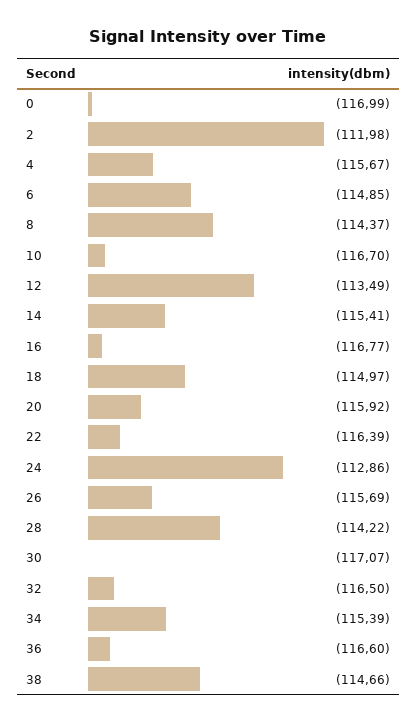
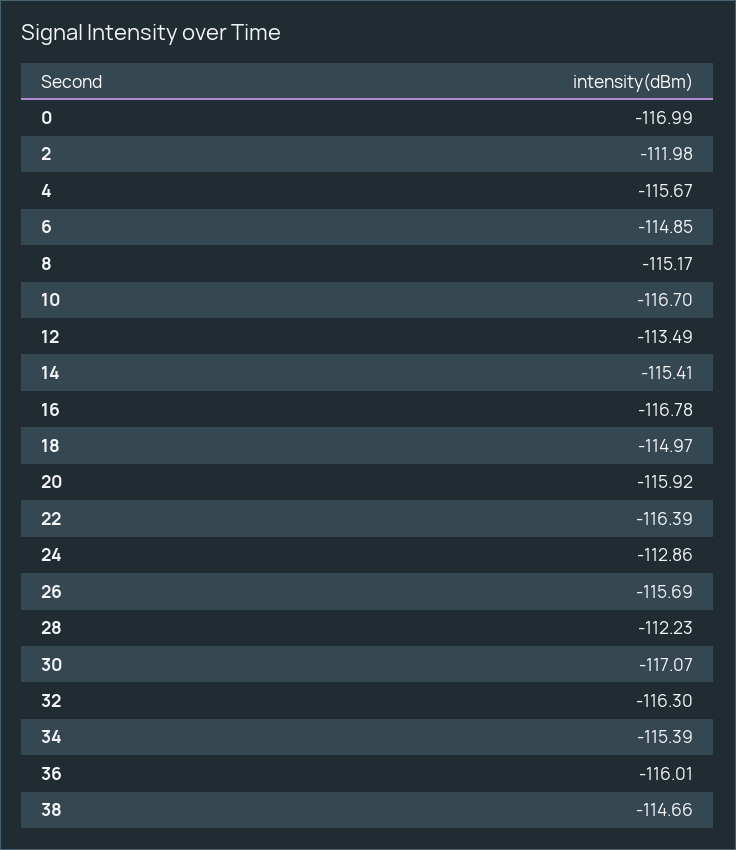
8: -114.37 -> -115.17
16: -116.77 -> -116.78
28: -114.22 -> -112.23
32: -116.5 -> -116.3
36: -116.6 -> -116.01

